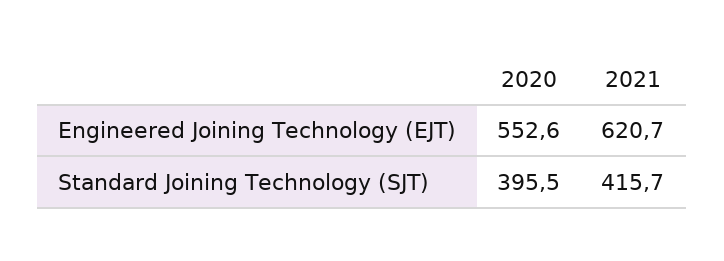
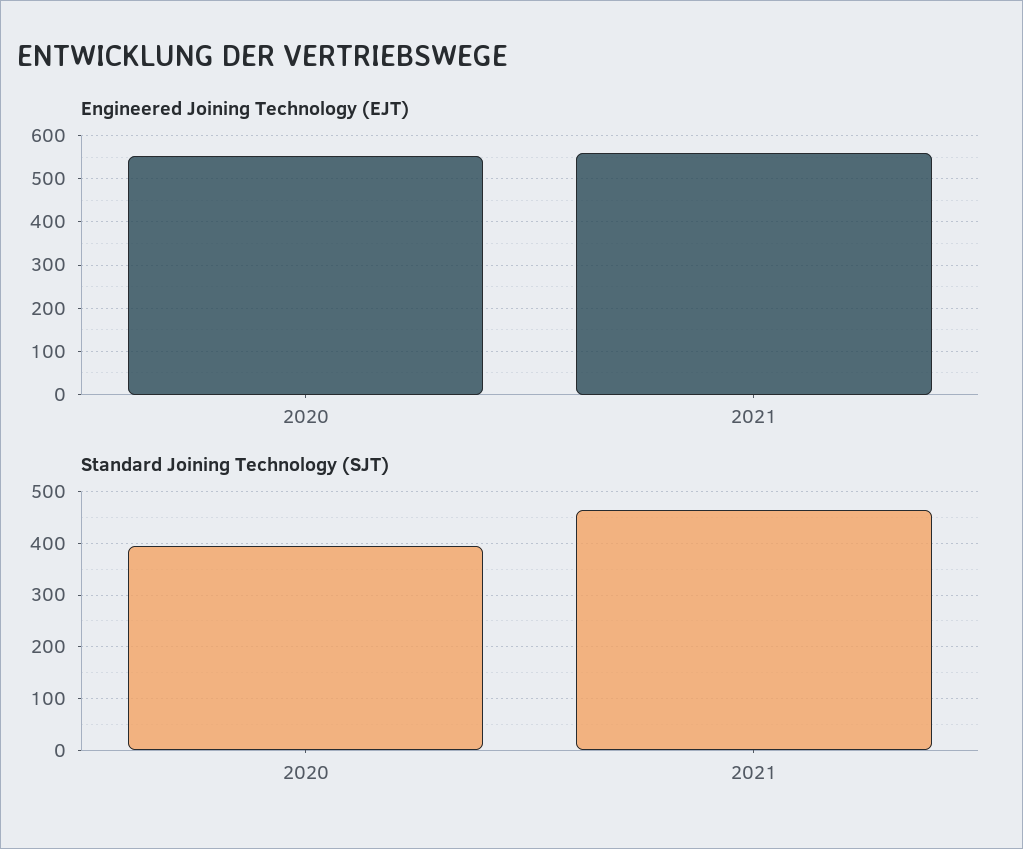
Engineered Joining Technology (EJT), 2021: 620.7 -> 560
Standard Joining Technology (SJT), 2021: 415.7 -> 460

